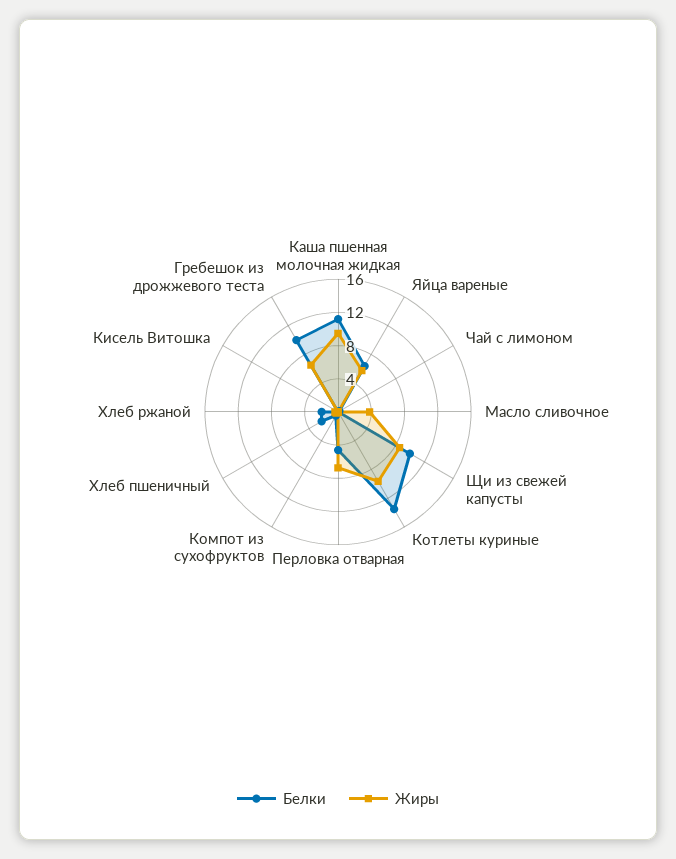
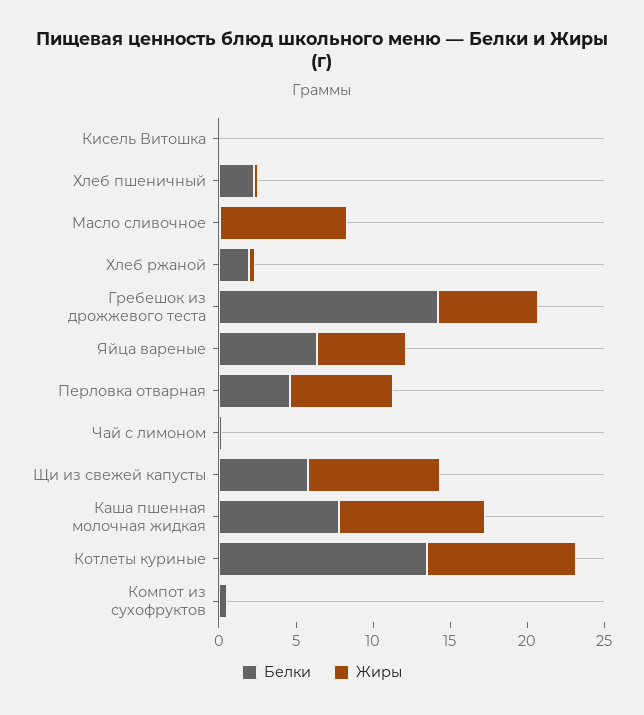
Белки, Каша пшенная молочная жидкая: 11 -> 8
Жиры, Масло сливочное: 4 -> 8
Белки, Щи из свежей капусты: 10 -> 6
Белки, Гребешок из дрожжевого теста: 10 -> 14

